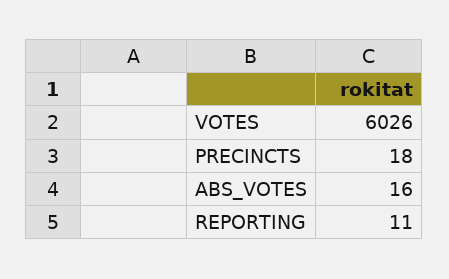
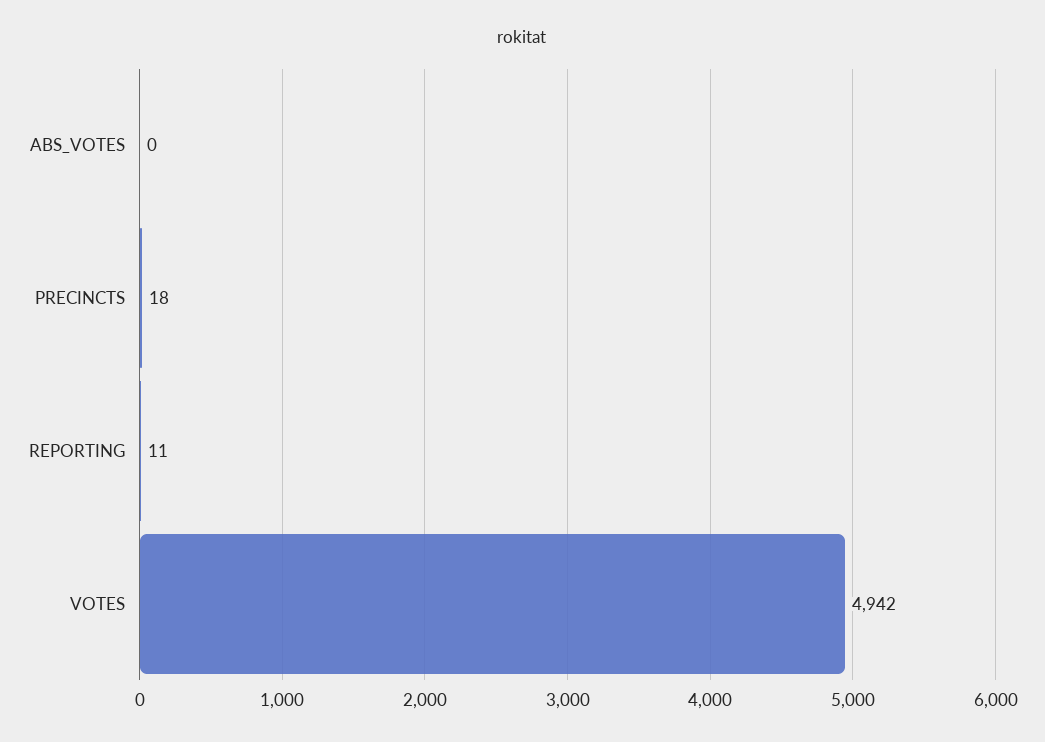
VOTES: 6026 -> 4942
ABS_VOTES: 16 -> 0

